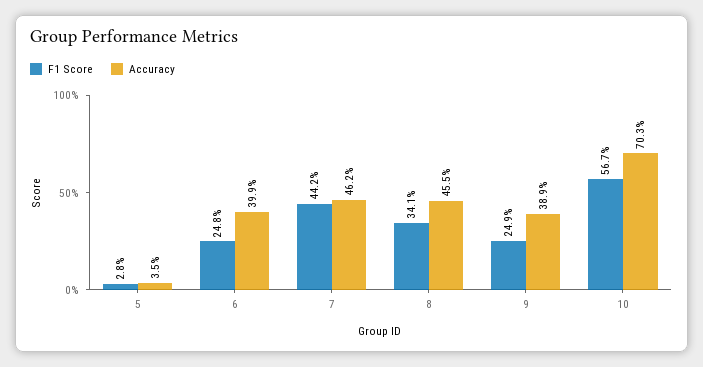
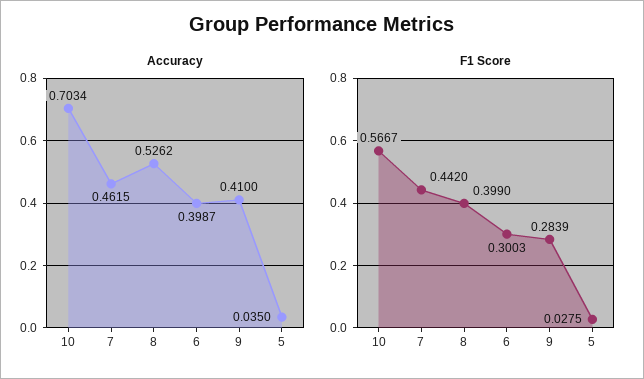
F1 Score, 6: 0.248 -> 0.3003
F1 Score, 8: 0.341 -> 0.399
Accuracy, 8: 0.455 -> 0.5262
F1 Score, 9: 0.249 -> 0.2839
Accuracy, 9: 0.389 -> 0.41

